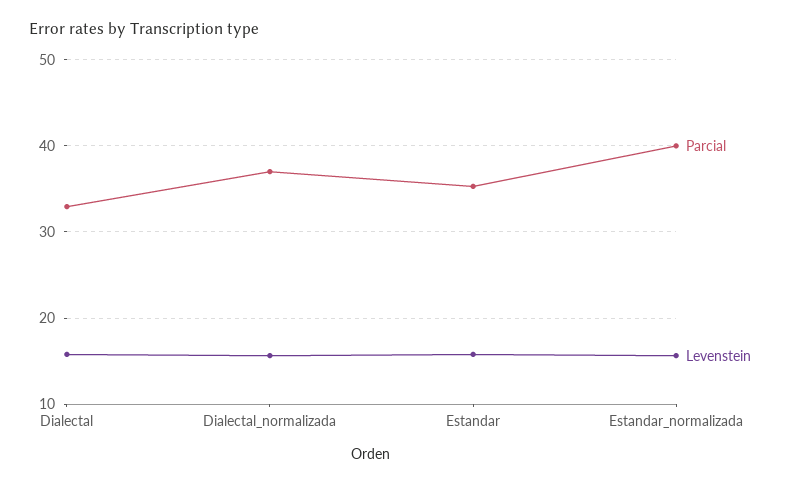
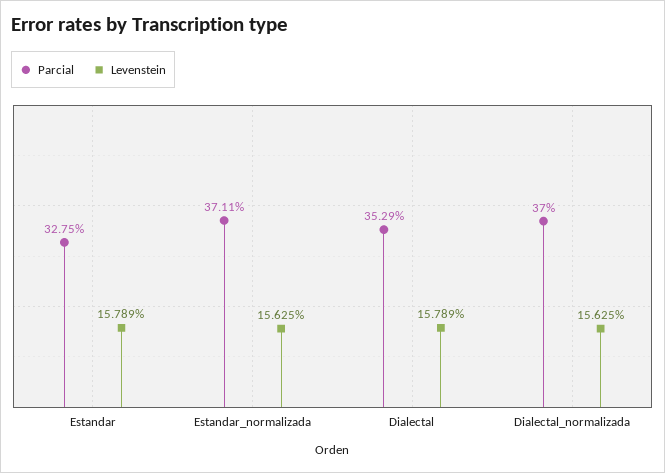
Parcial, Dialectal: 33 -> 35.29
Parcial, Estandar: 35 -> 32.75
Parcial, Estandar_normalizada: 40 -> 37.11

